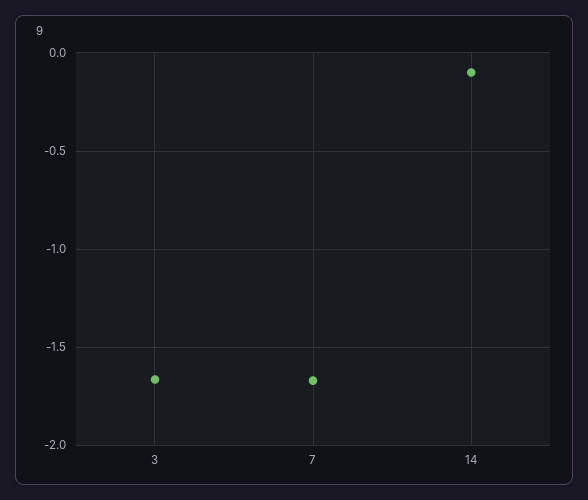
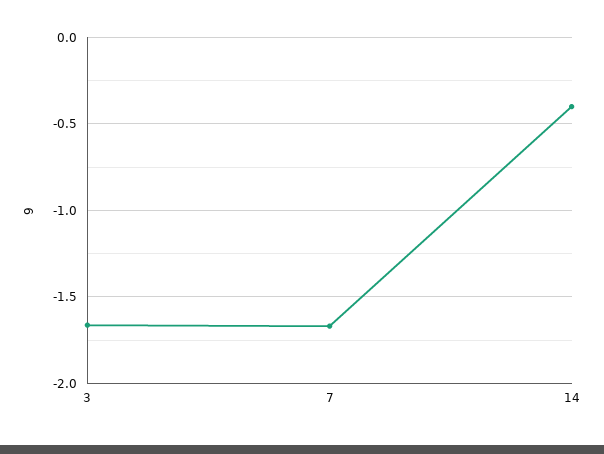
14: -0.1 -> -0.4

